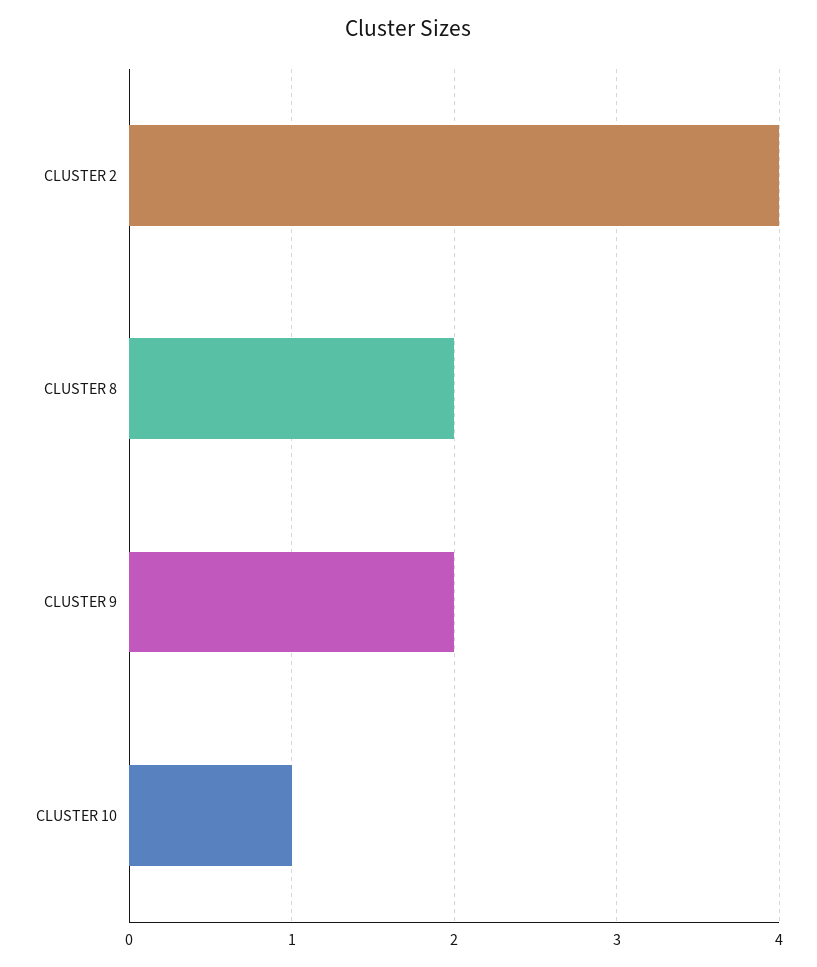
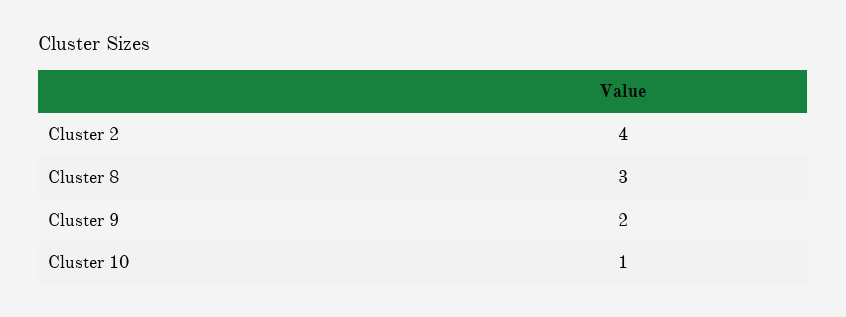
CLUSTER 8: 2 -> 3

